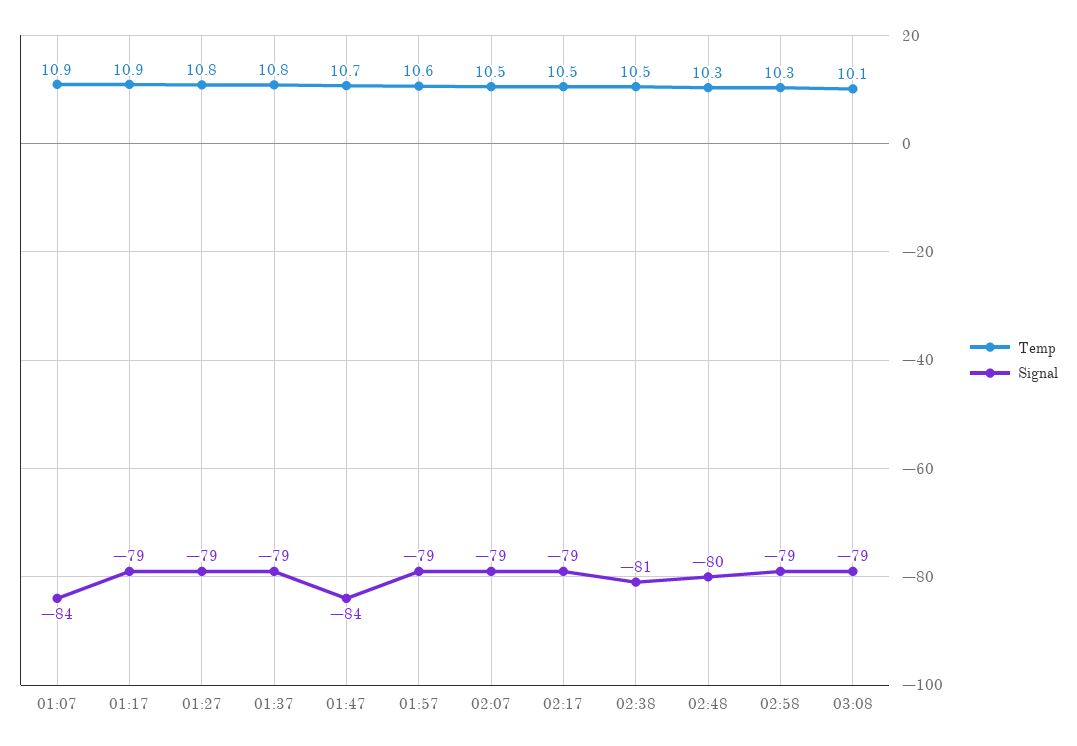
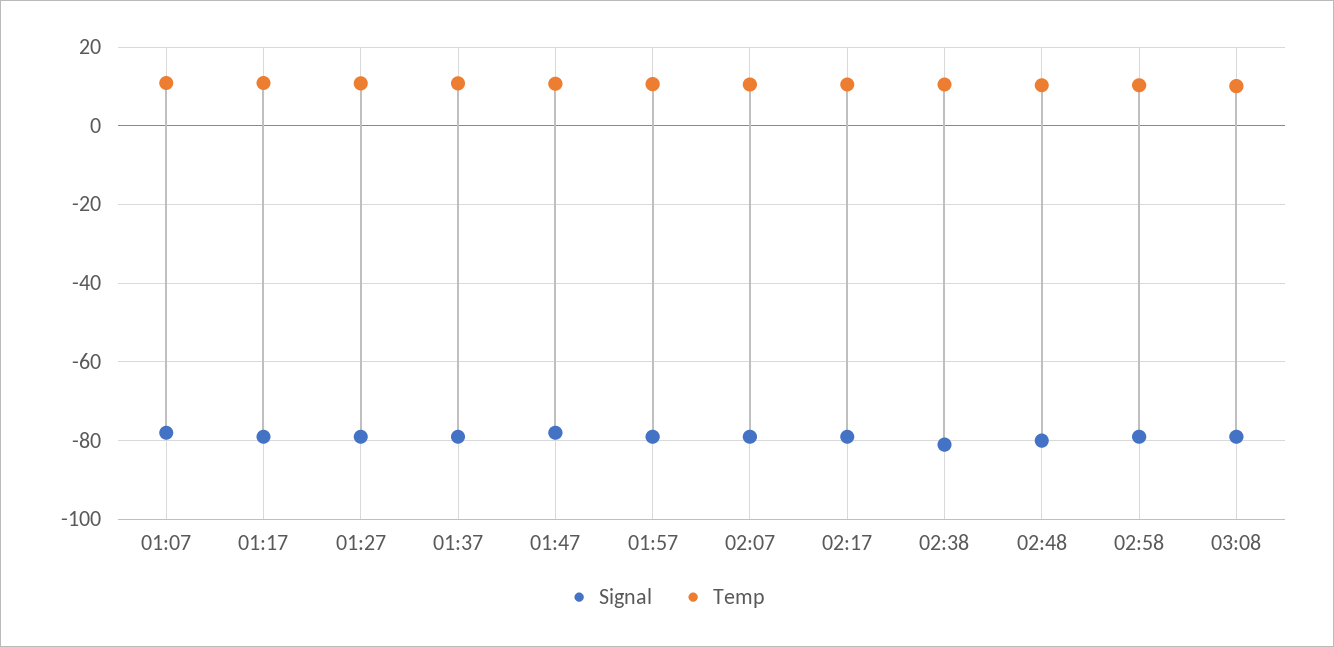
Signal, 01:07: -84 -> -78
Signal, 01:47: -84 -> -78

